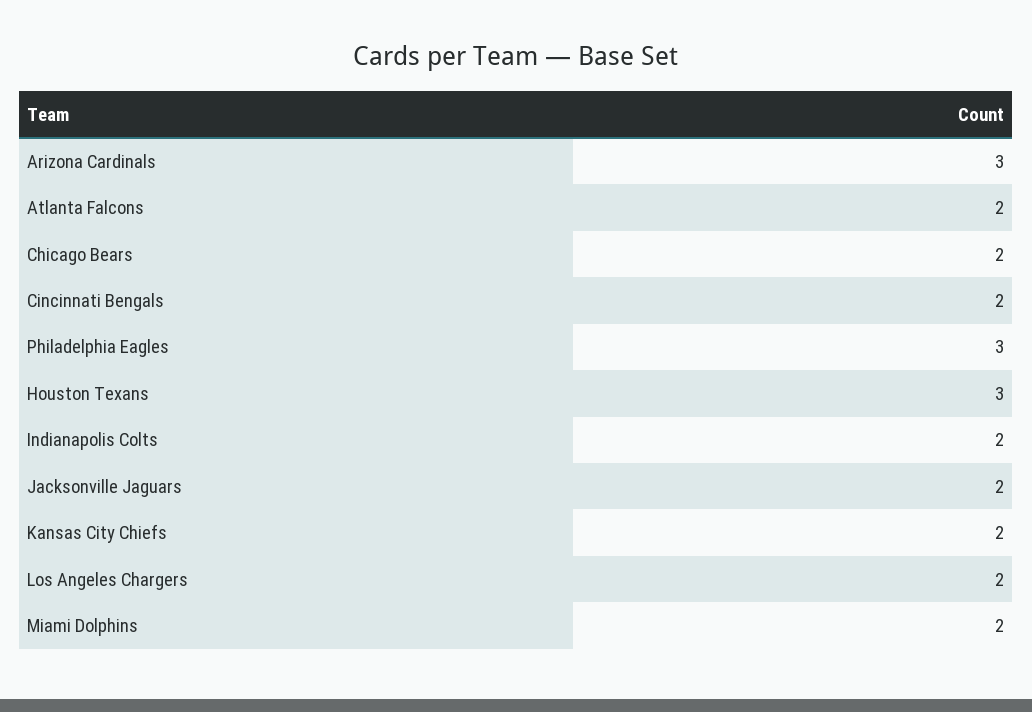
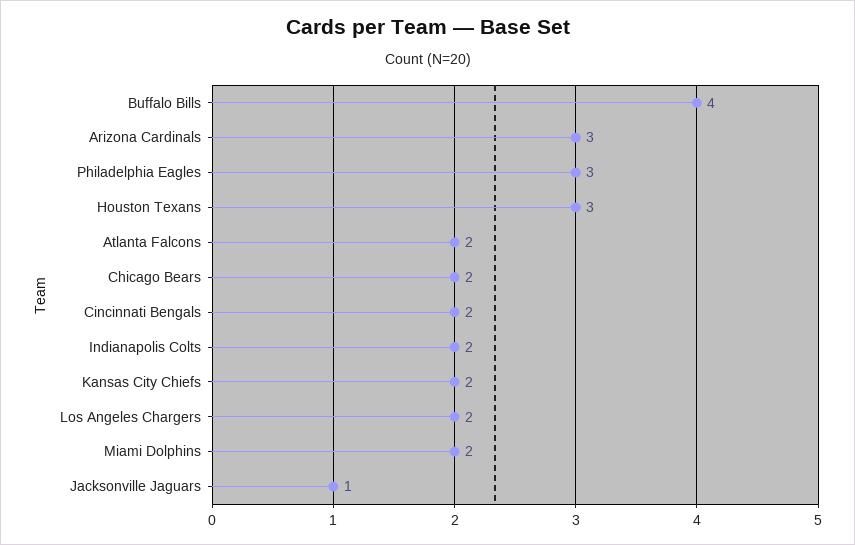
Jacksonville Jaguars: 2 -> 1
Buffalo Bills: none -> 4

